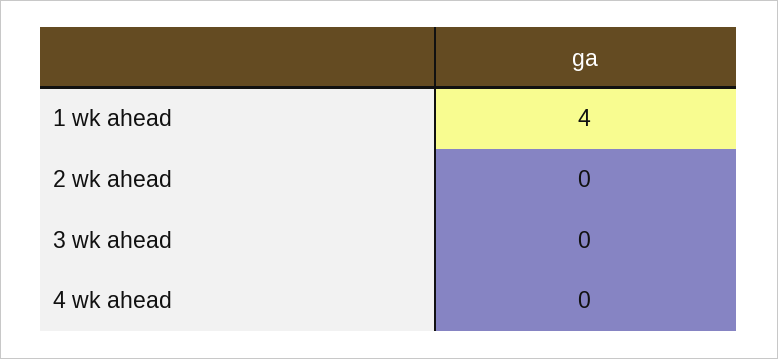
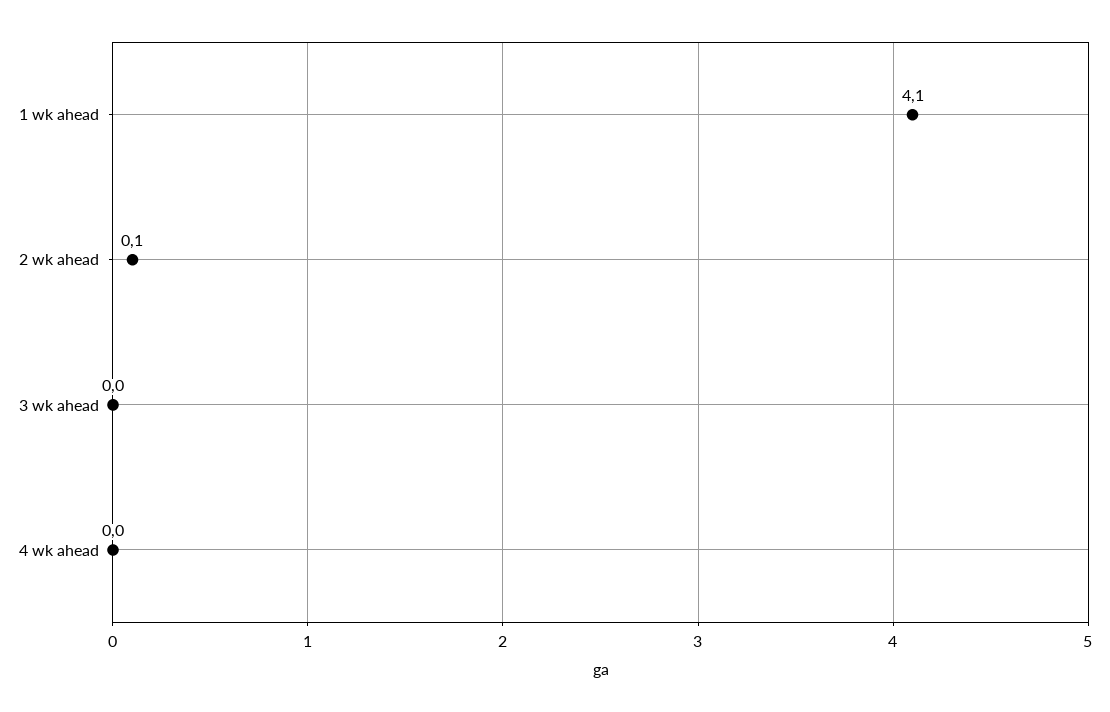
1 wk ahead: 4 -> 4.1
2 wk ahead: 0 -> 0.1

